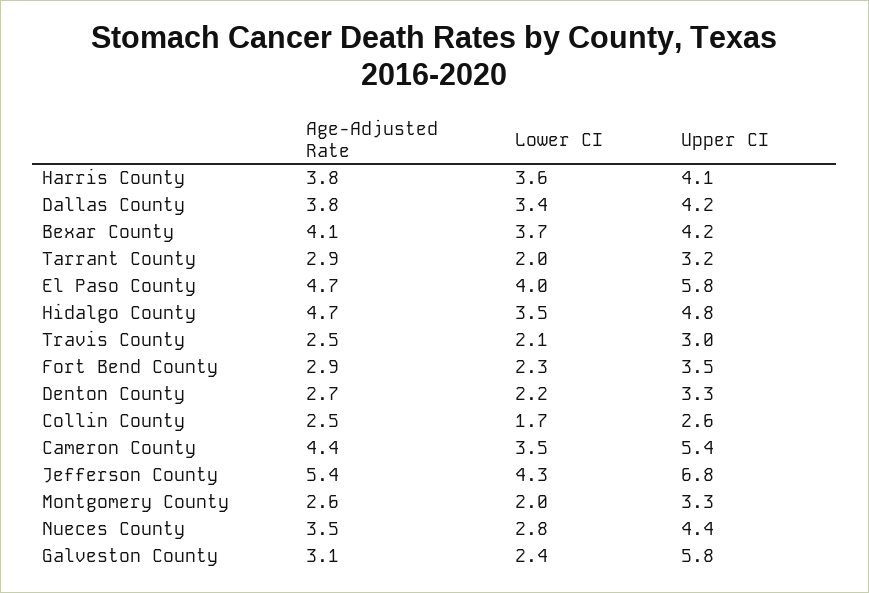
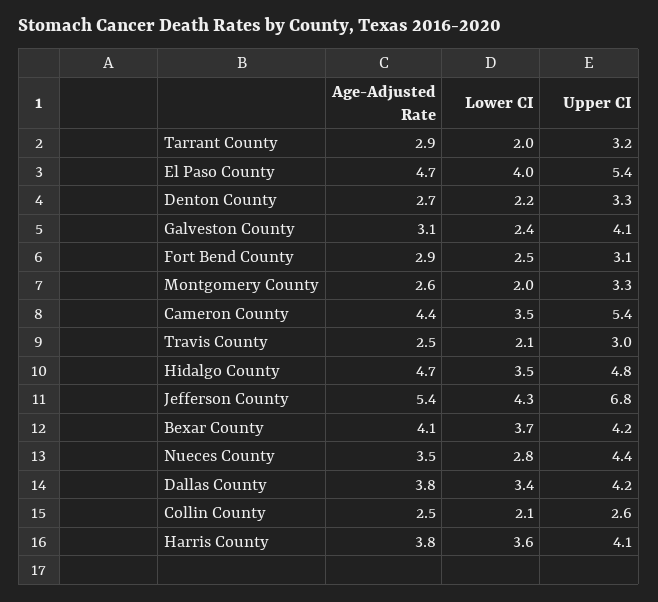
Upper CI, El Paso County: 5.8 -> 5.4
Lower CI, Fort Bend County: 2.3 -> 2.5
Upper CI, Fort Bend County: 3.5 -> 3.1
Lower CI, Collin County: 1.7 -> 2.1
Upper CI, Galveston County: 5.8 -> 4.1

